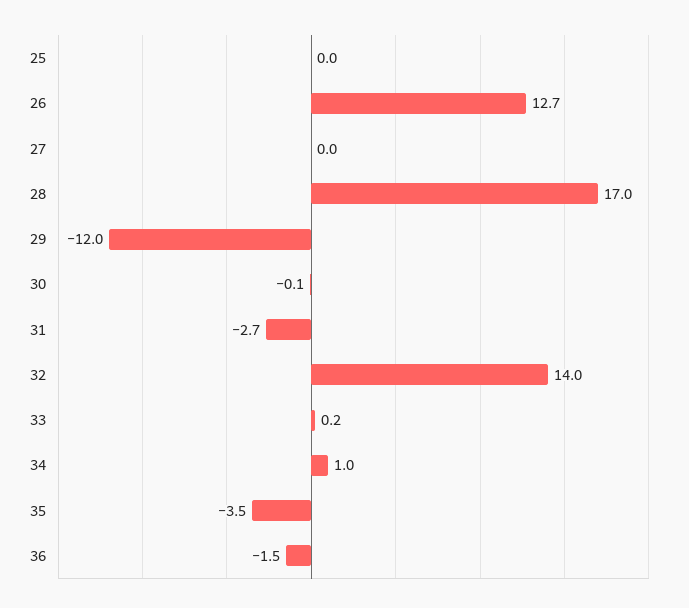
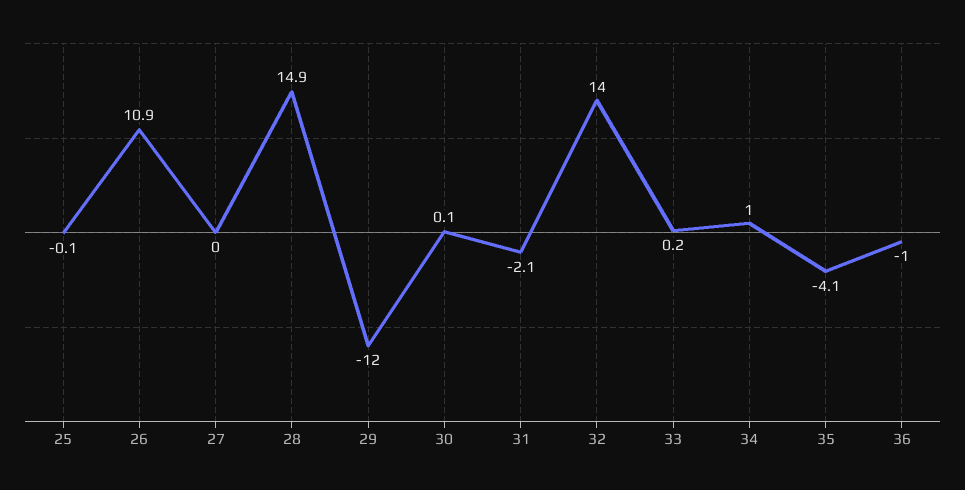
25: 0 -> -0.1
26: 12.7 -> 10.9
28: 17 -> 14.9
30: -0.1 -> 0.1
31: -2.7 -> -2.1
35: -3.5 -> -4.1
36: -1.5 -> -1

